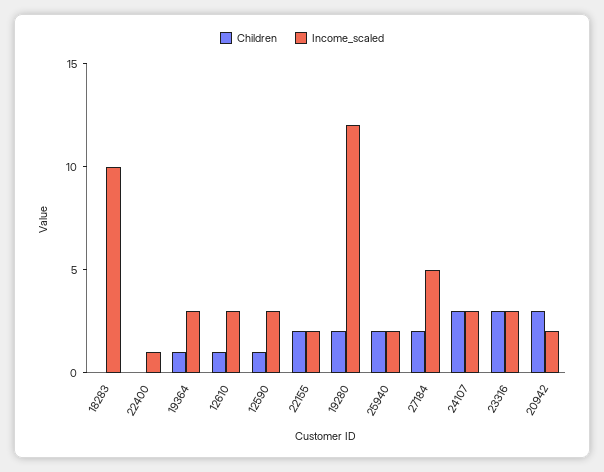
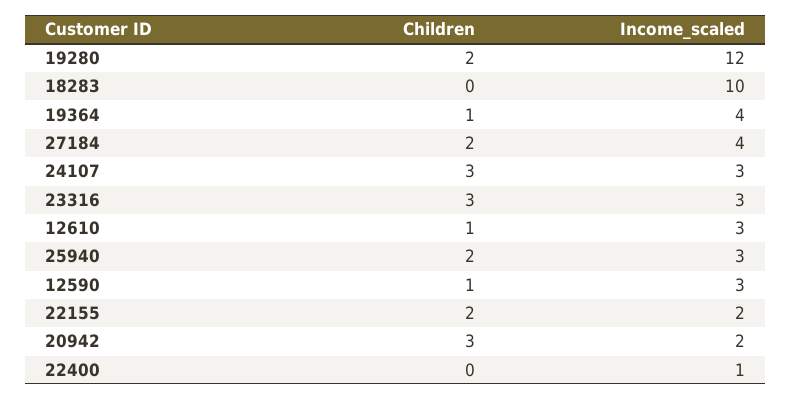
Income_scaled, 19364: 3 -> 4
Income_scaled, 25940: 2 -> 3
Income_scaled, 27184: 5 -> 4

